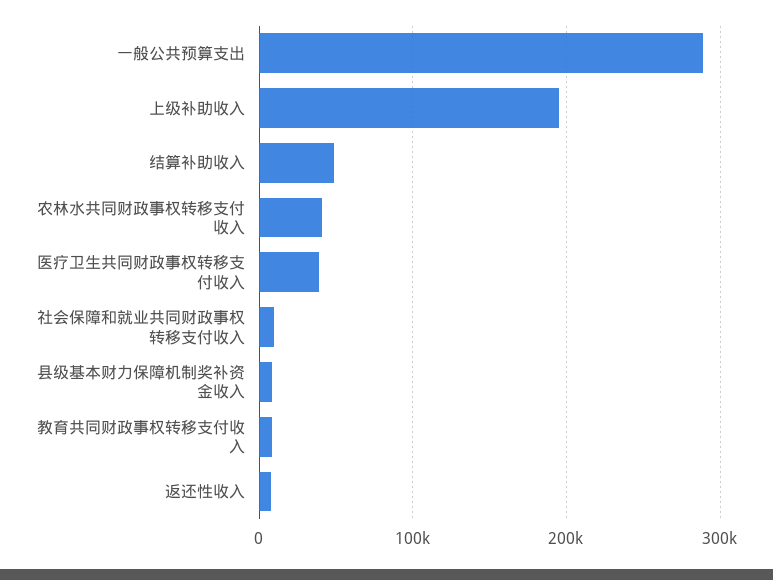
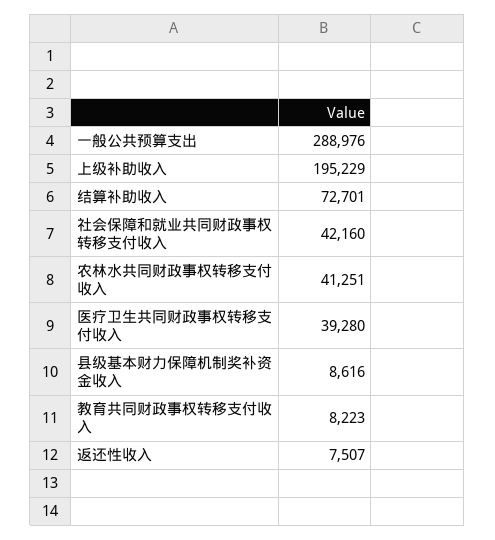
结算补助收入: 50000 -> 72701
社会保障和就业共同财政事权转移支付收入: 10000 -> 42160

